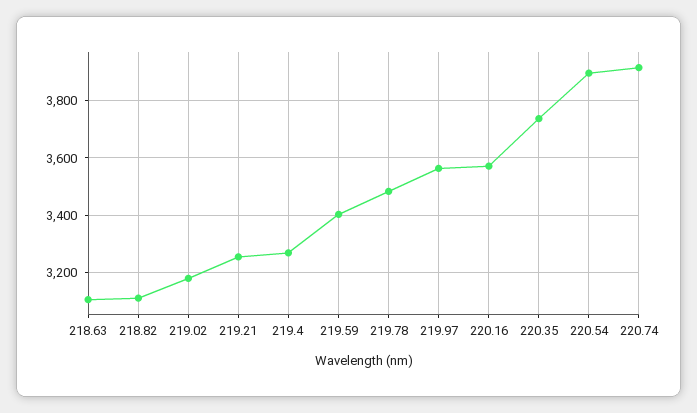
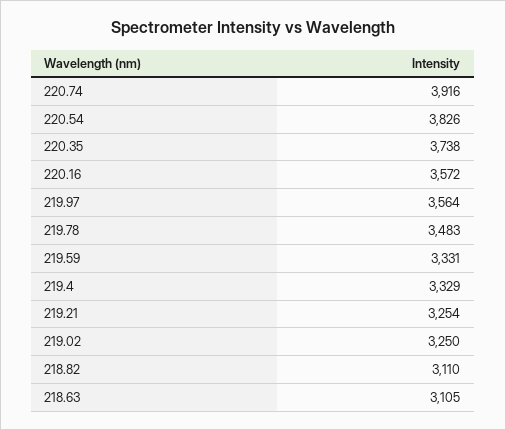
219.02: 3175 -> 3250
219.4: 3275 -> 3329
219.59: 3400 -> 3331
220.54: 3900 -> 3826

